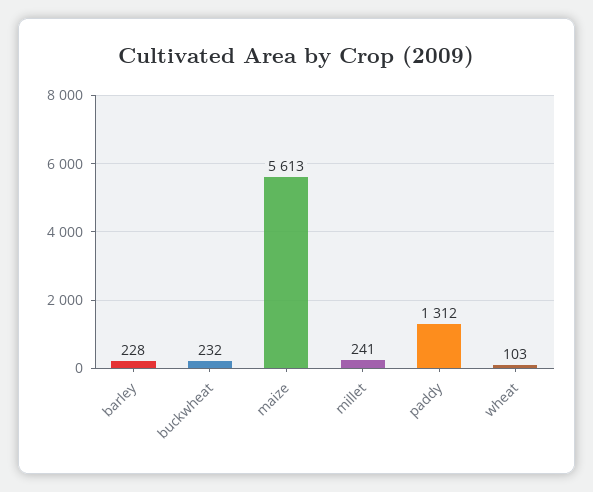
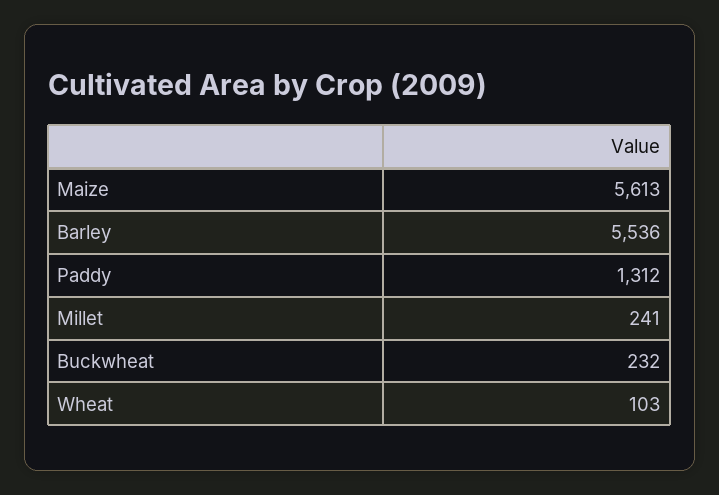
barley: 228 -> 5536

